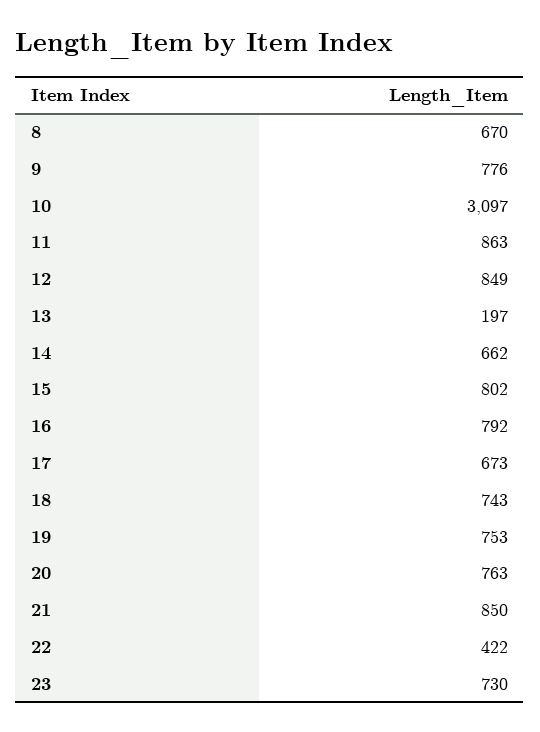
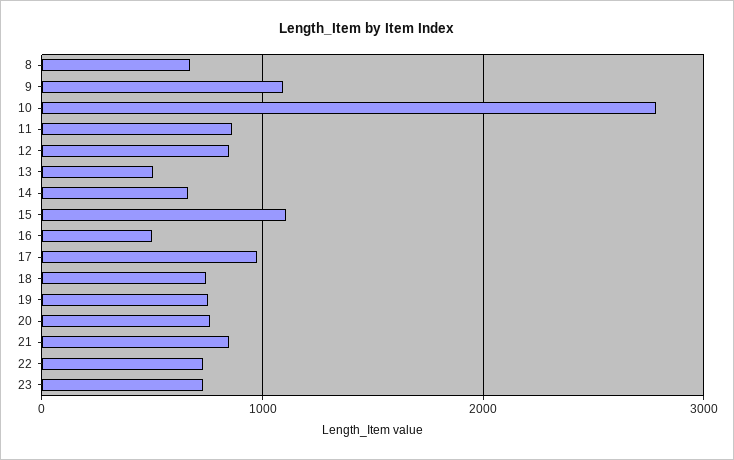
9: 776 -> 1100
10: 3097 -> 2800
13: 197 -> 500
15: 802 -> 1100
16: 792 -> 500
17: 673 -> 1000
22: 422 -> 700

